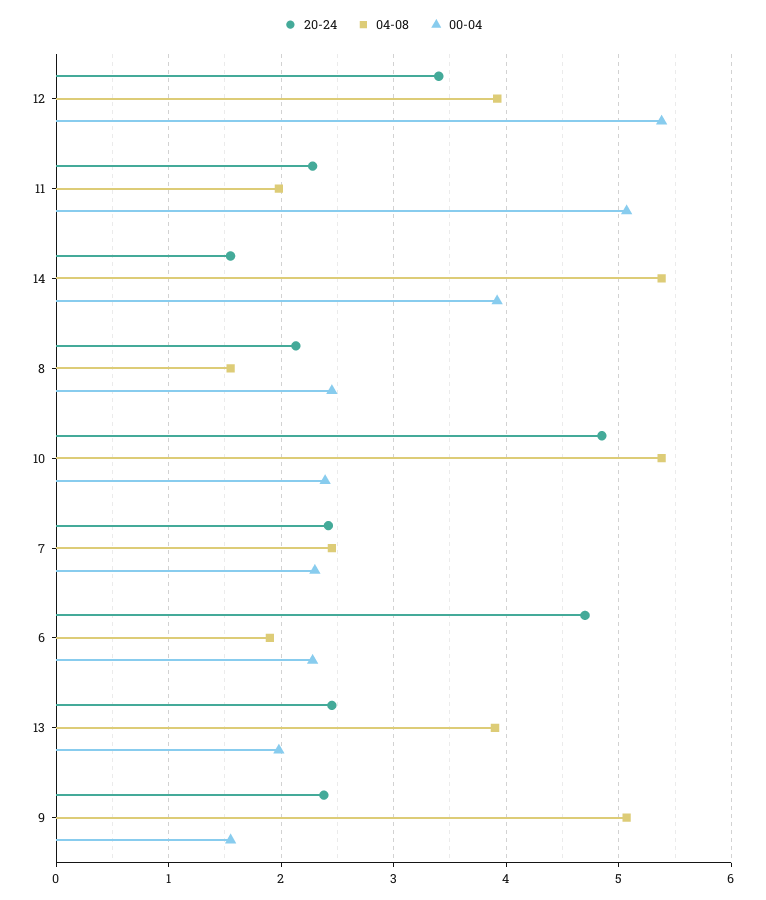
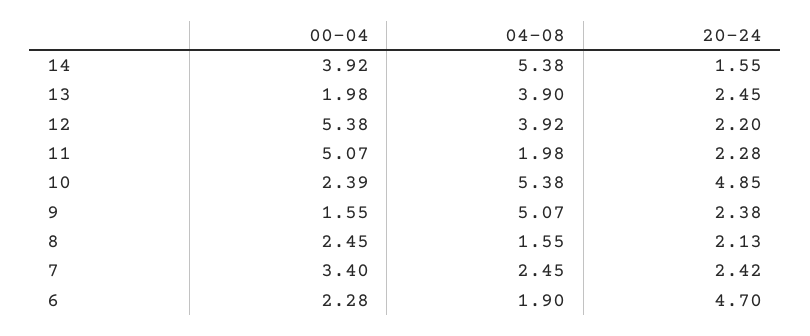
20-24, 12: 3.4 -> 2.2
00-04, 7: 2.3 -> 3.4

